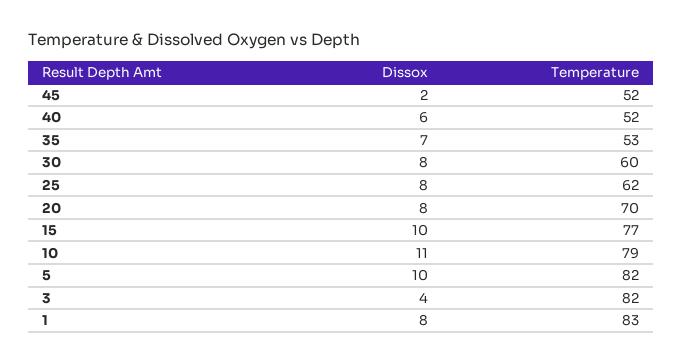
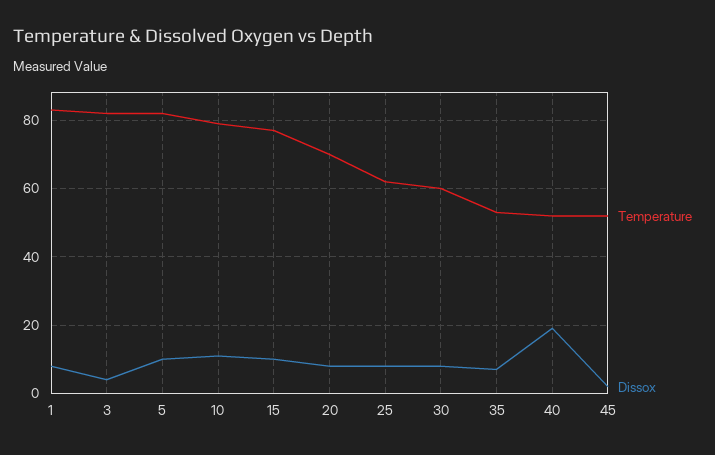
Dissox, 40: 6 -> 20

